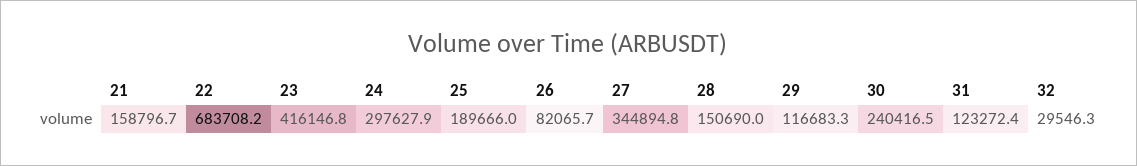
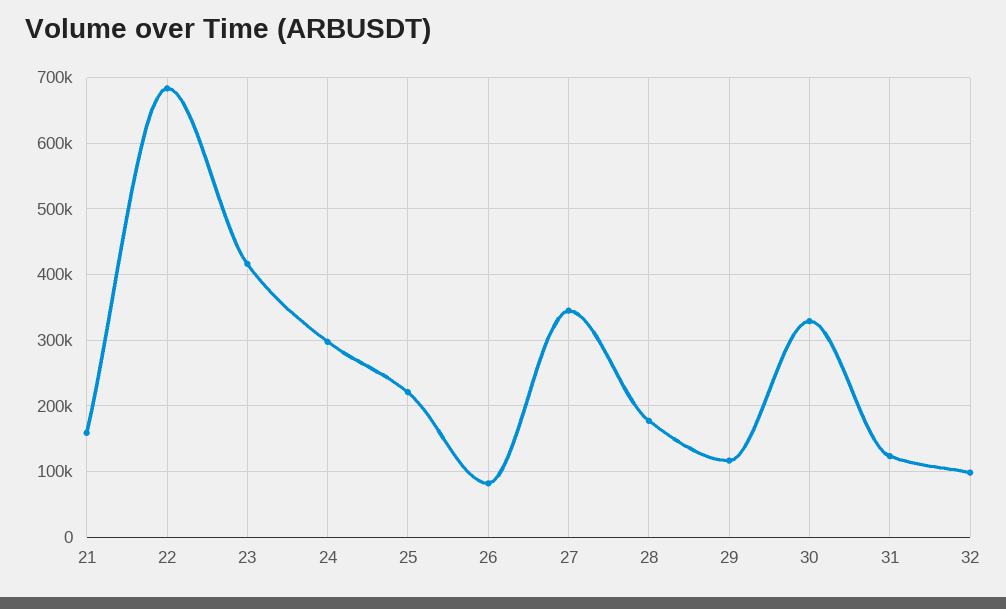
25: 189666 -> 220000
28: 150690 -> 180000
30: 240416.5 -> 330000
32: 29546.3 -> 100000

